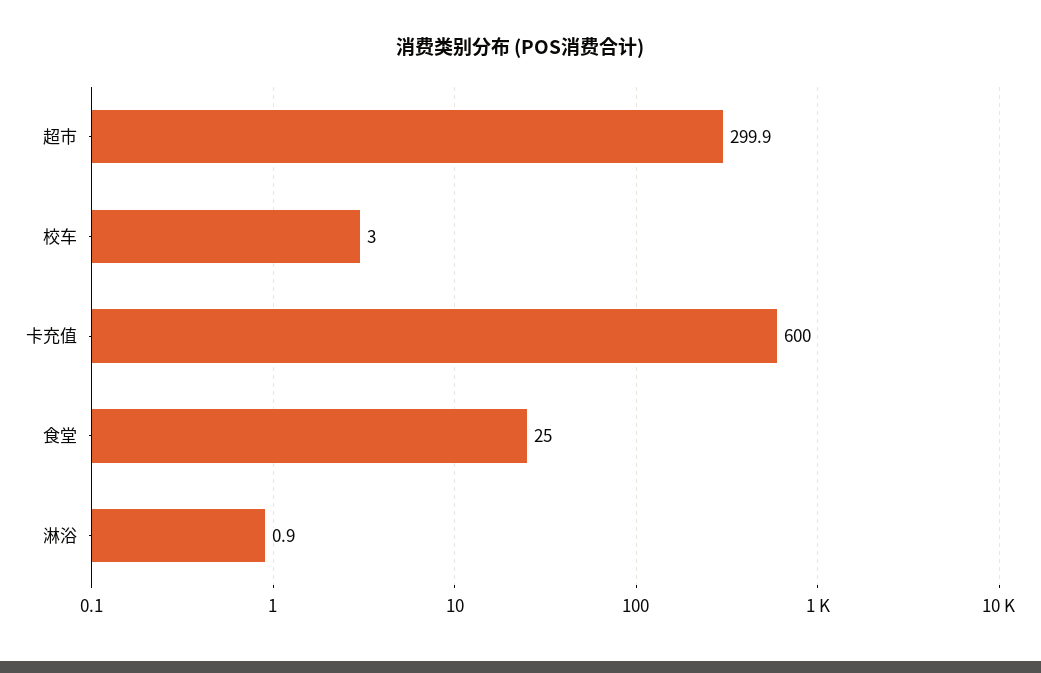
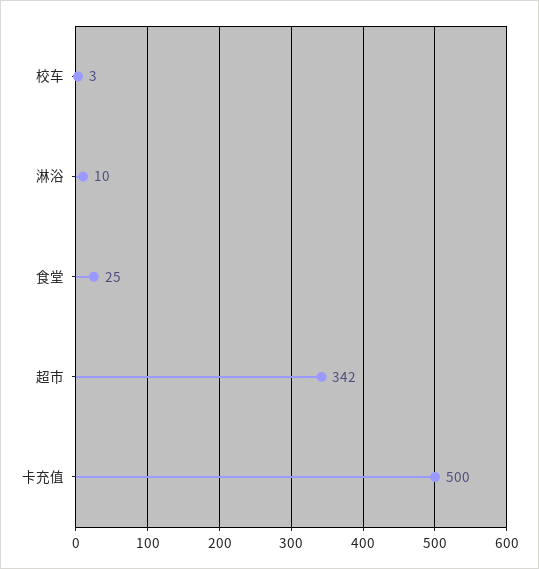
超市: 299.9 -> 342
卡充值: 600 -> 500
淋浴: 0.9 -> 10

